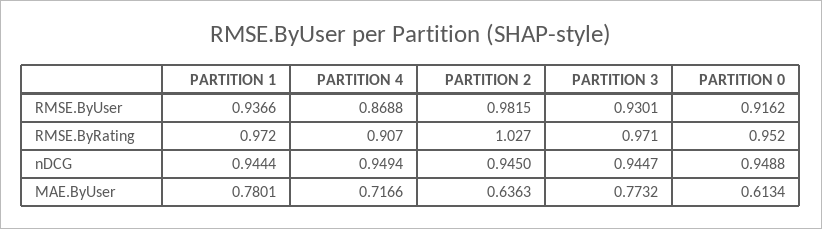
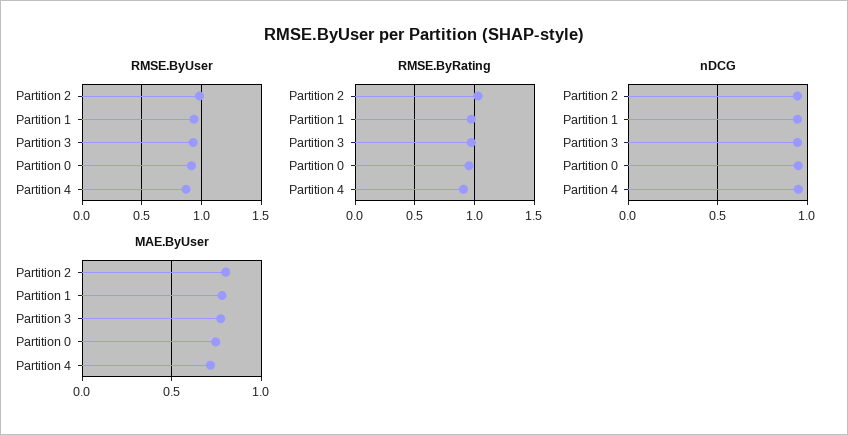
MAE.ByUser, PARTITION 2: 0.6363 -> 0.8
MAE.ByUser, PARTITION 0: 0.6134 -> 0.75

